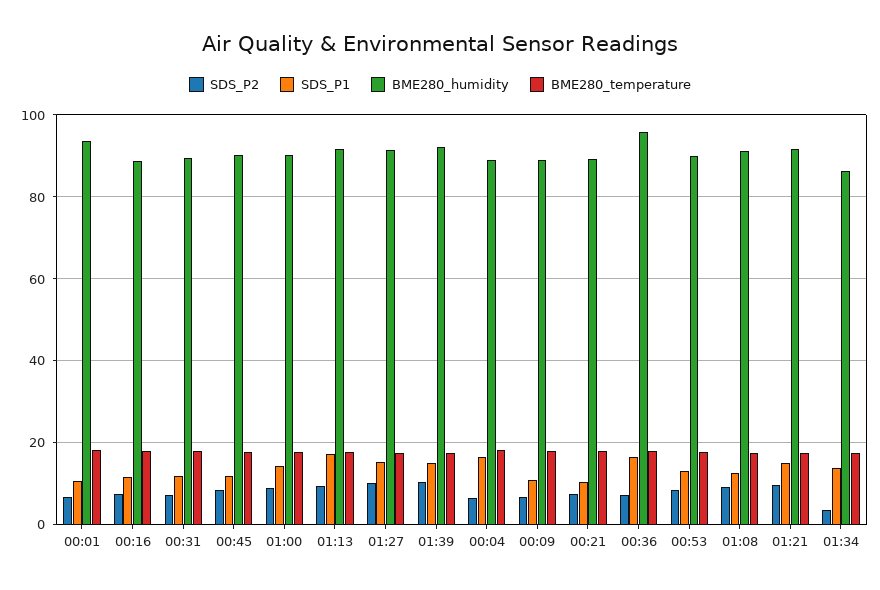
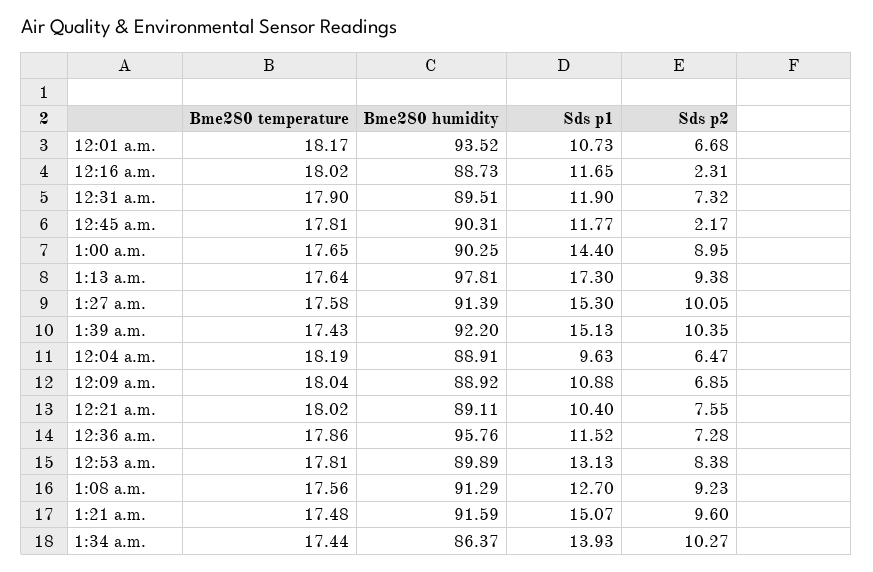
SDS_P2, 00:16: 8 -> 2.31
SDS_P2, 00:45: 8 -> 2.17
BME280_humidity, 01:13: 92 -> 97.81
SDS_P1, 00:04: 16 -> 9.63
SDS_P1, 00:36: 16 -> 11.52
SDS_P2, 01:34: 4 -> 10.27

